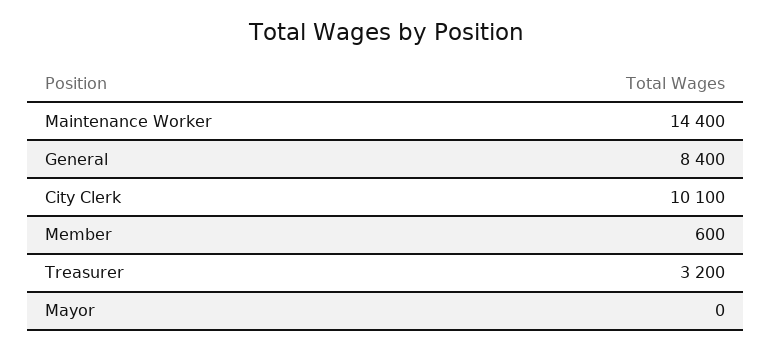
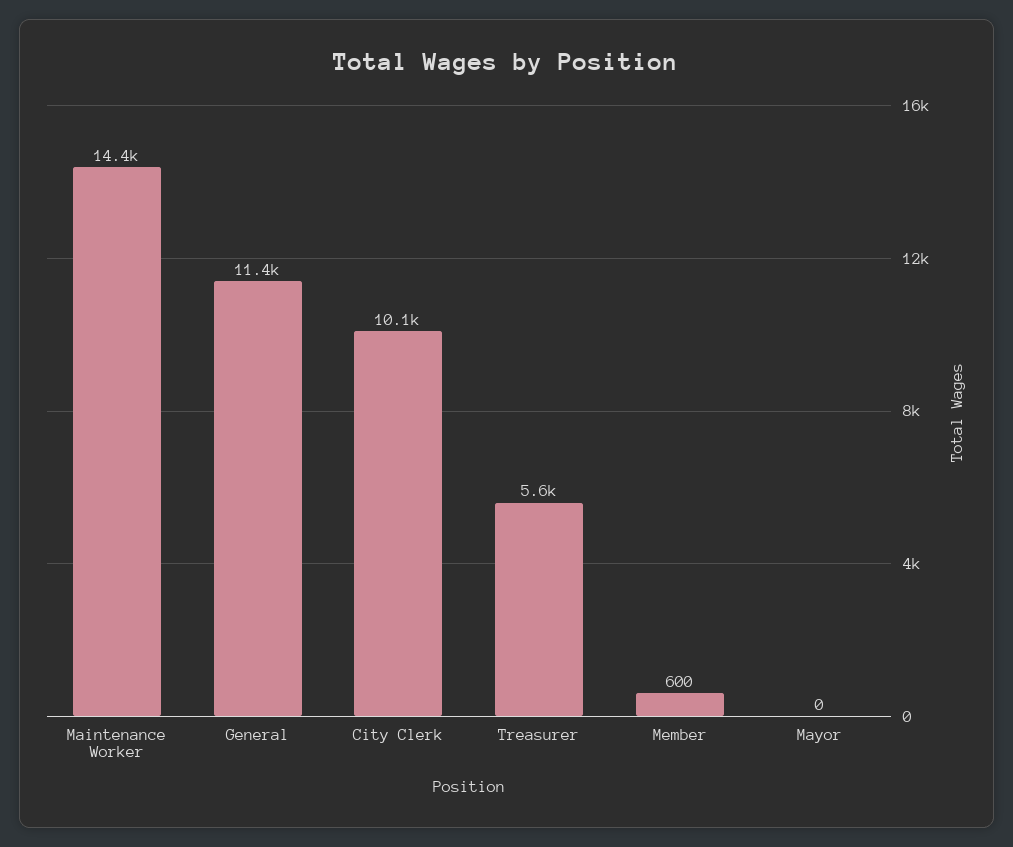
General: 8400 -> 11400
Treasurer: 3200 -> 5600

